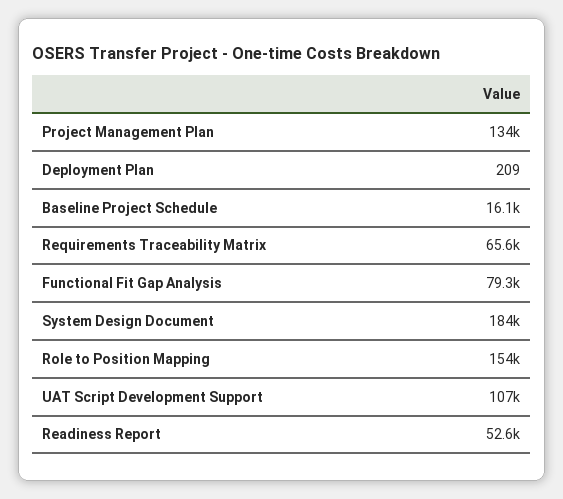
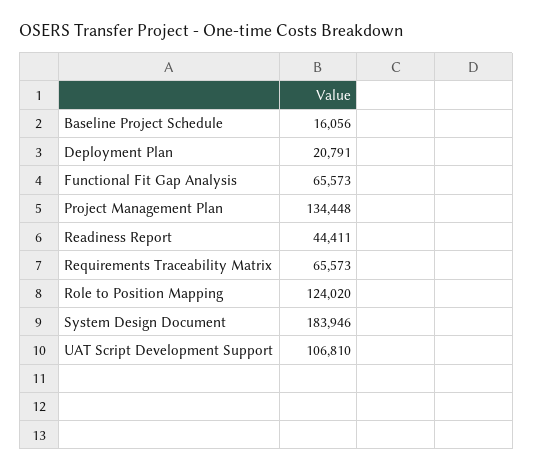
Deployment Plan: 209 -> 20791
Functional Fit Gap Analysis: 79300 -> 65573
Role to Position Mapping: 154000 -> 124020
Readiness Report: 52600 -> 44411

